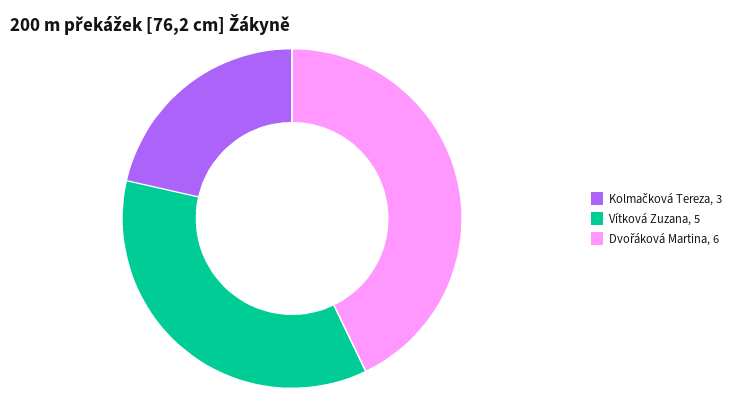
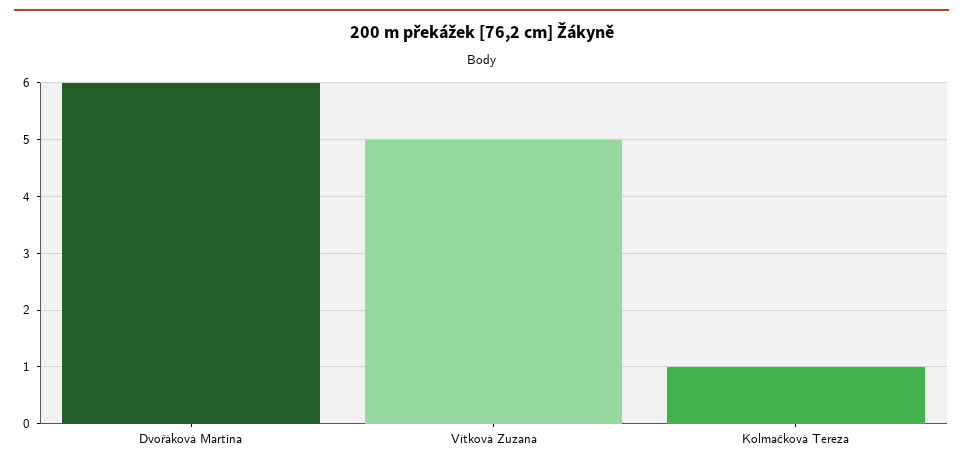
Kolmačková Tereza: 3 -> 1

